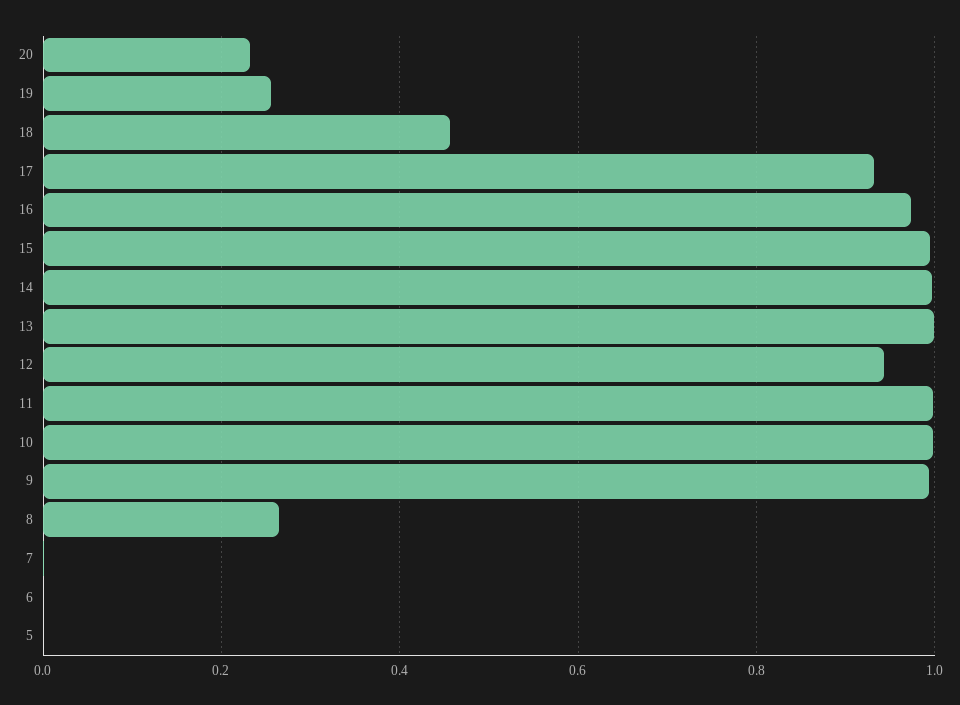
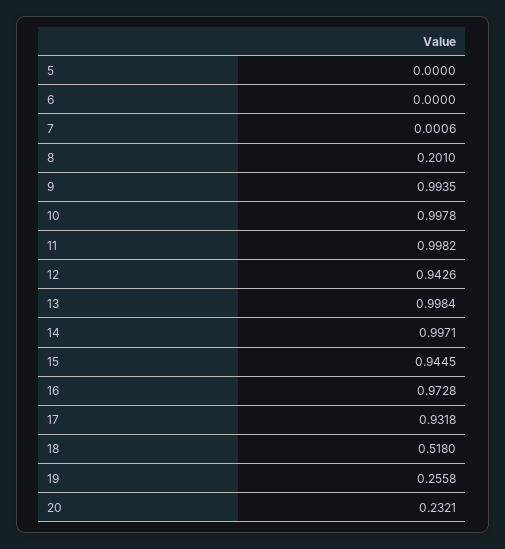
18: 0.46 -> 0.518
15: 1 -> 0.9445
8: 0.26 -> 0.201

